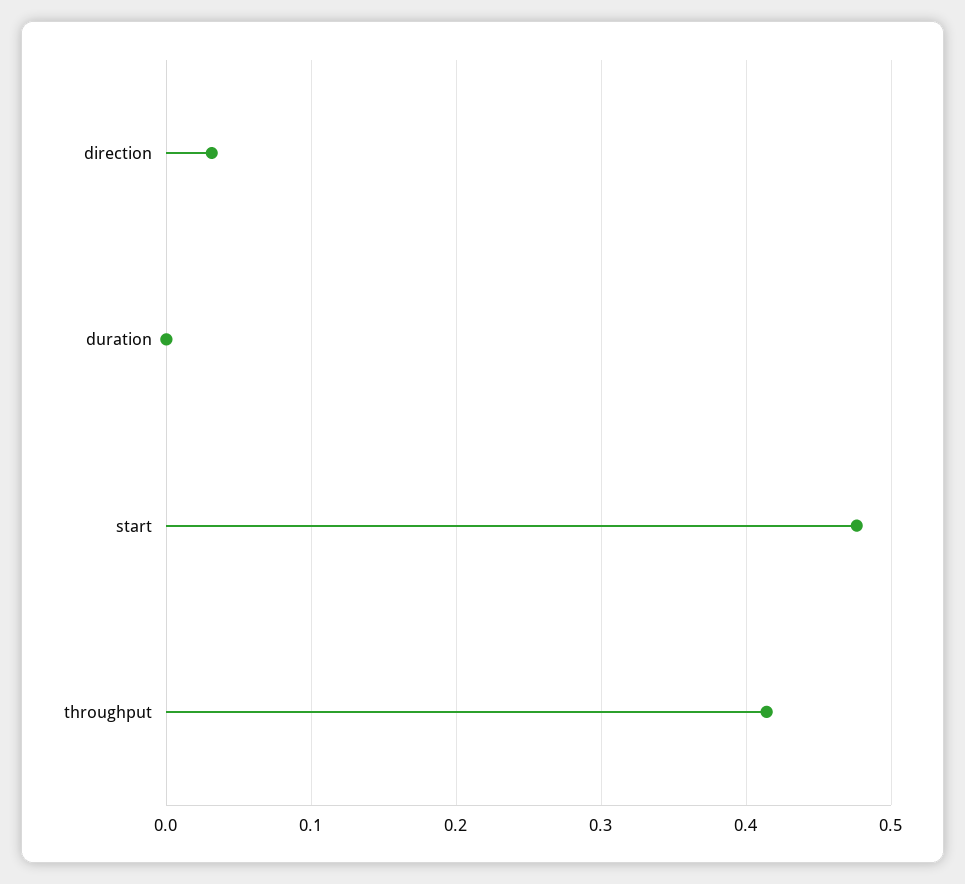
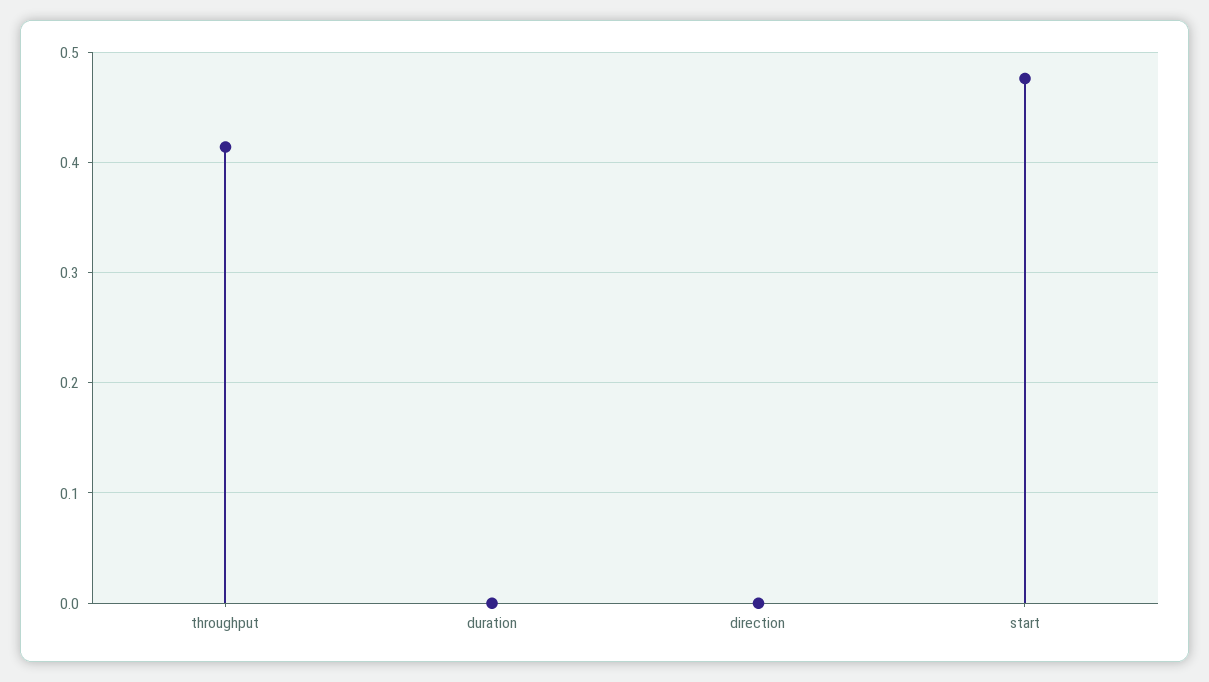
direction: 0.03 -> 0

